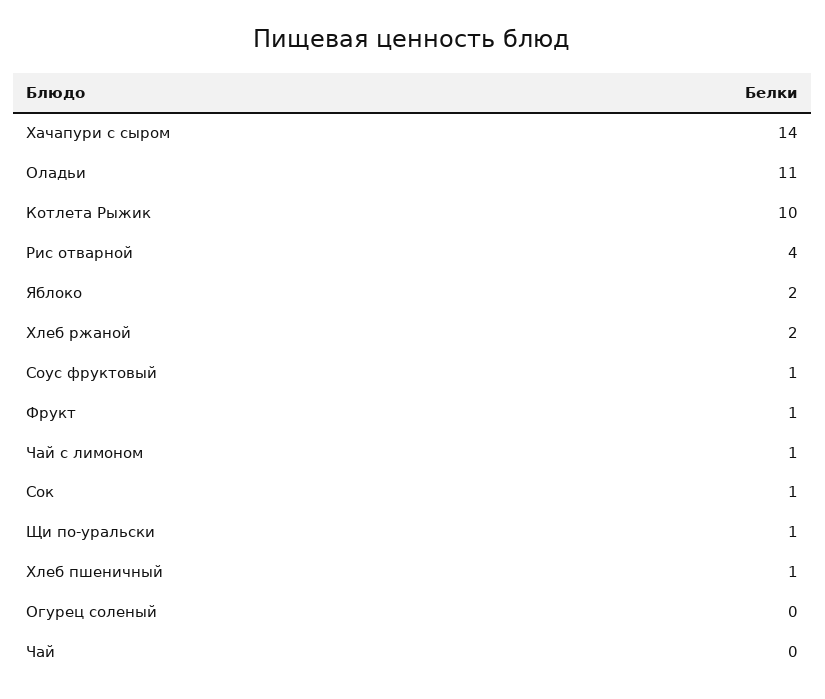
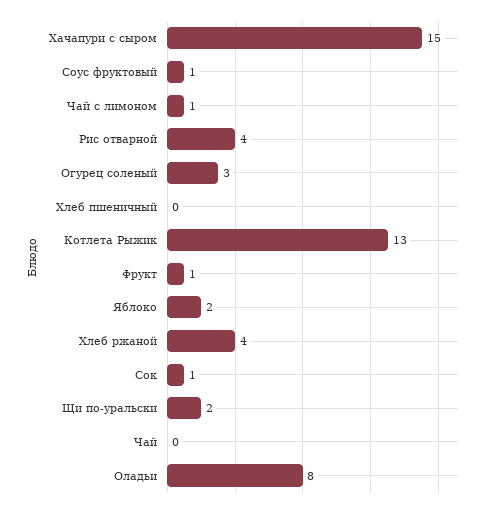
Хачапури с сыром: 14 -> 15
Оладьи: 11 -> 8
Котлета Рыжик: 10 -> 13
Хлеб ржаной: 2 -> 4
Щи по-уральски: 1 -> 2
Хлеб пшеничный: 1 -> 0
Огурец соленый: 0 -> 3

